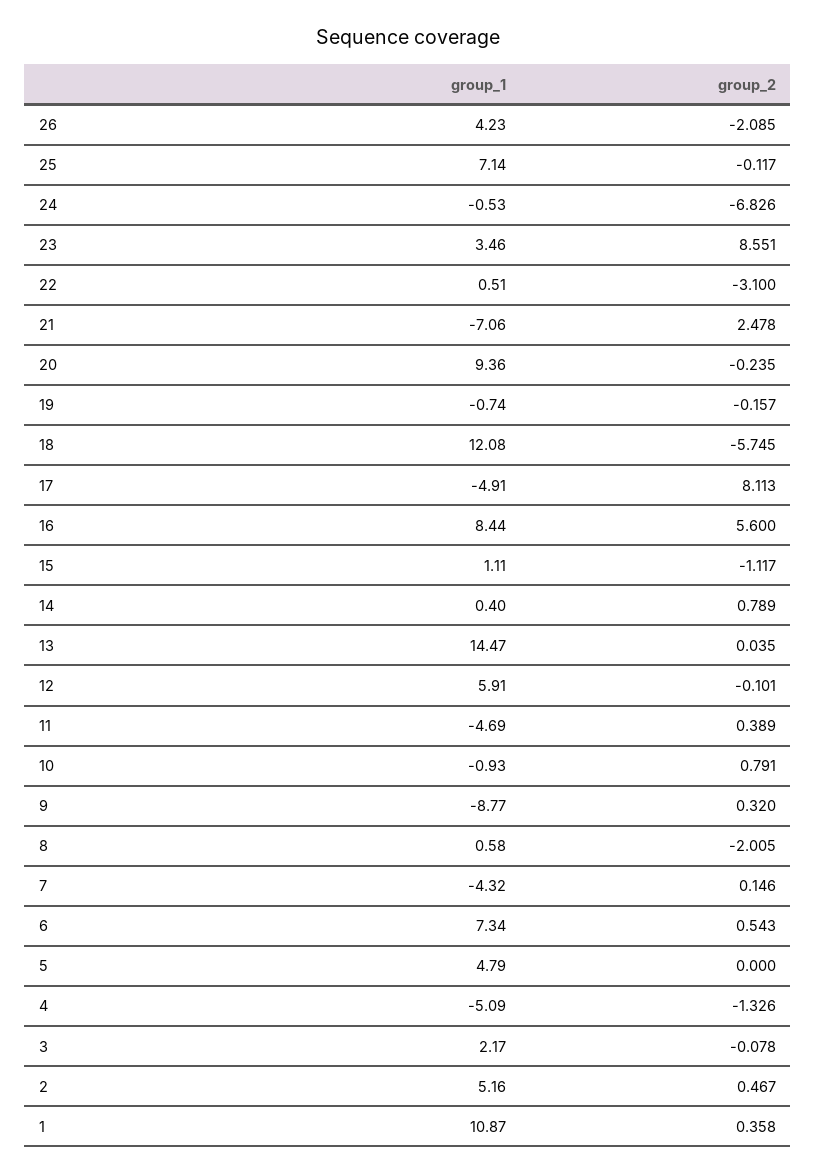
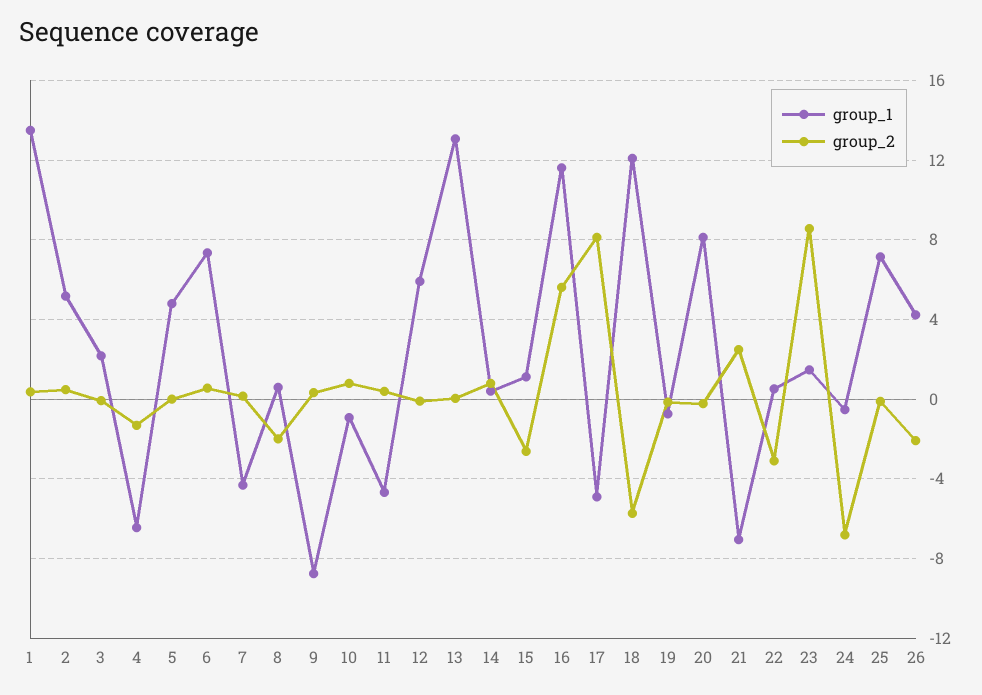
group_1, 23: 3.46 -> 1.5
group_1, 20: 9.36 -> 8
group_1, 16: 8.44 -> 11.5
group_2, 15: -1.117 -> -2.5
group_1, 13: 14.47 -> 13
group_1, 4: -5.09 -> -6.5
group_1, 1: 10.87 -> 13.5

